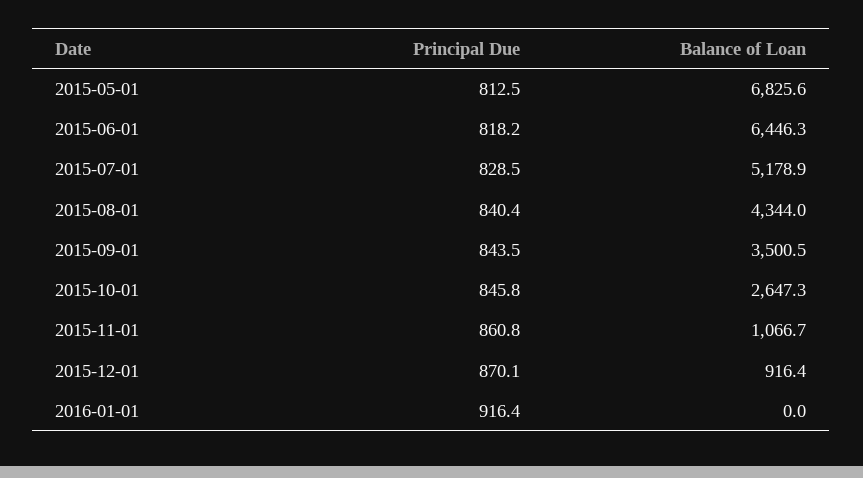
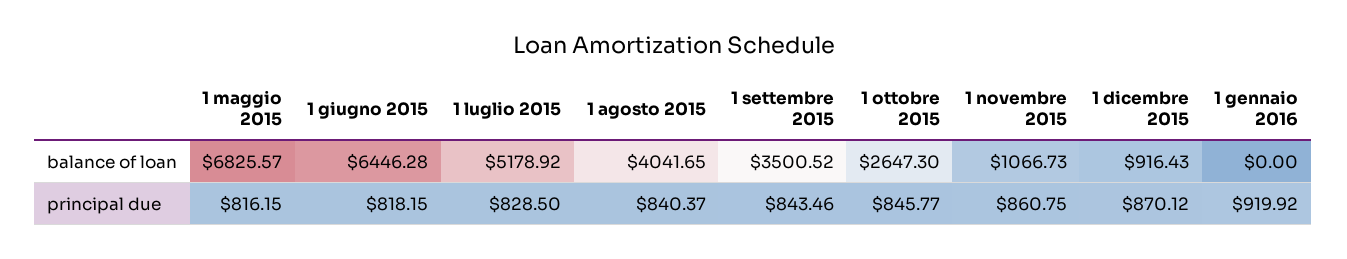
Principal Due, 2015-05-01: 812.5 -> 816.15
Balance of Loan, 2015-08-01: 4344 -> 4041.65
Principal Due, 2016-01-01: 916.4 -> 919.92

